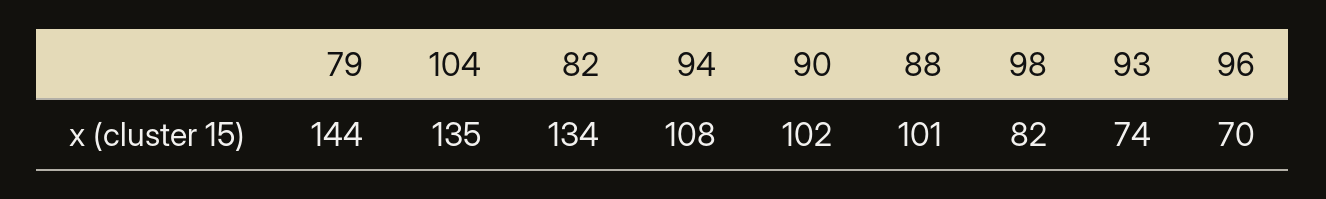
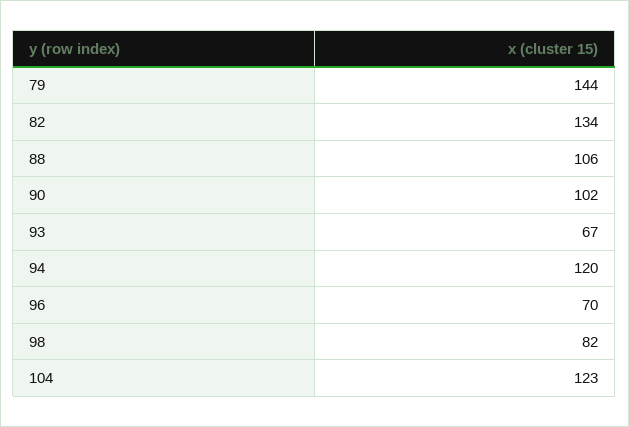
104: 135 -> 123
94: 108 -> 120
88: 101 -> 106
93: 74 -> 67

